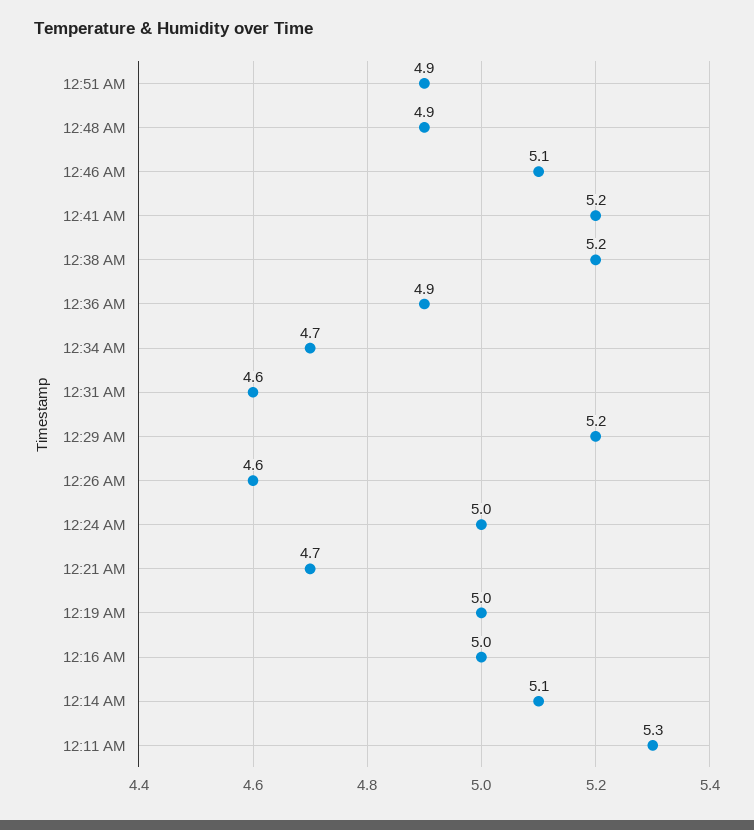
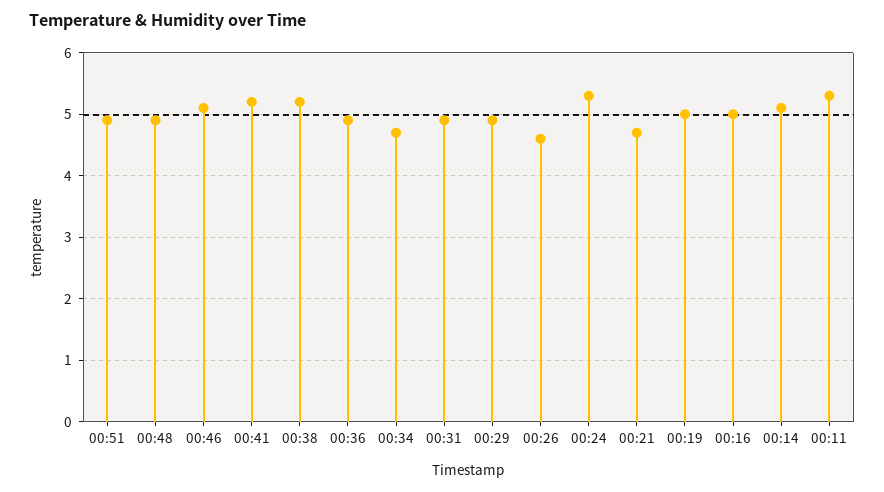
12:31 AM: 4.6 -> 4.9
12:29 AM: 5.2 -> 4.9
12:24 AM: 5 -> 5.3

